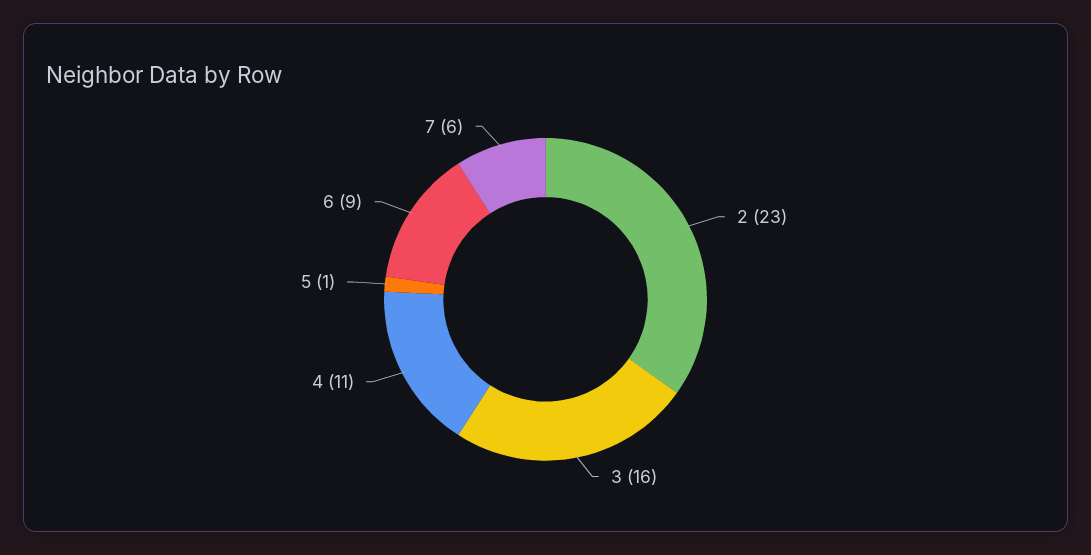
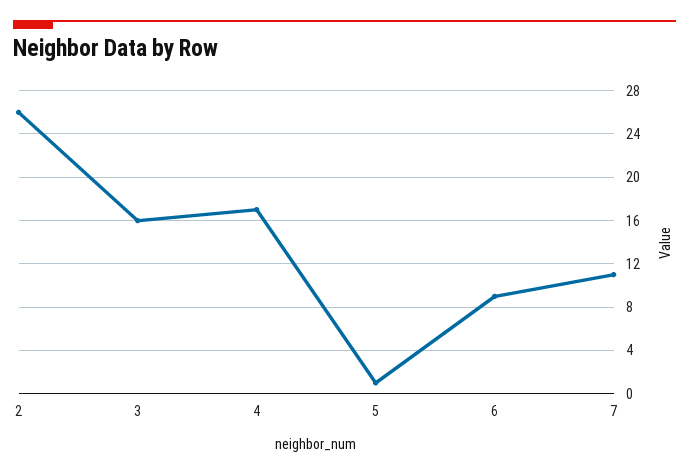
2: 23 -> 26
4: 11 -> 17
7: 6 -> 11

